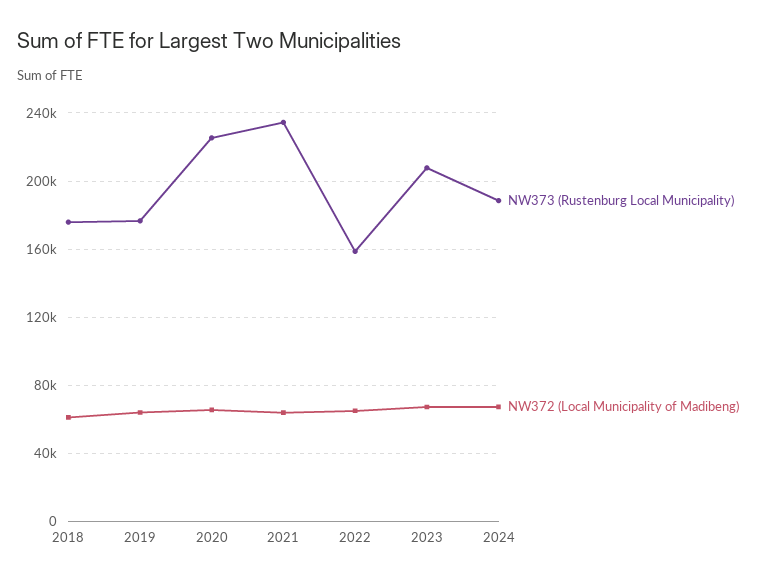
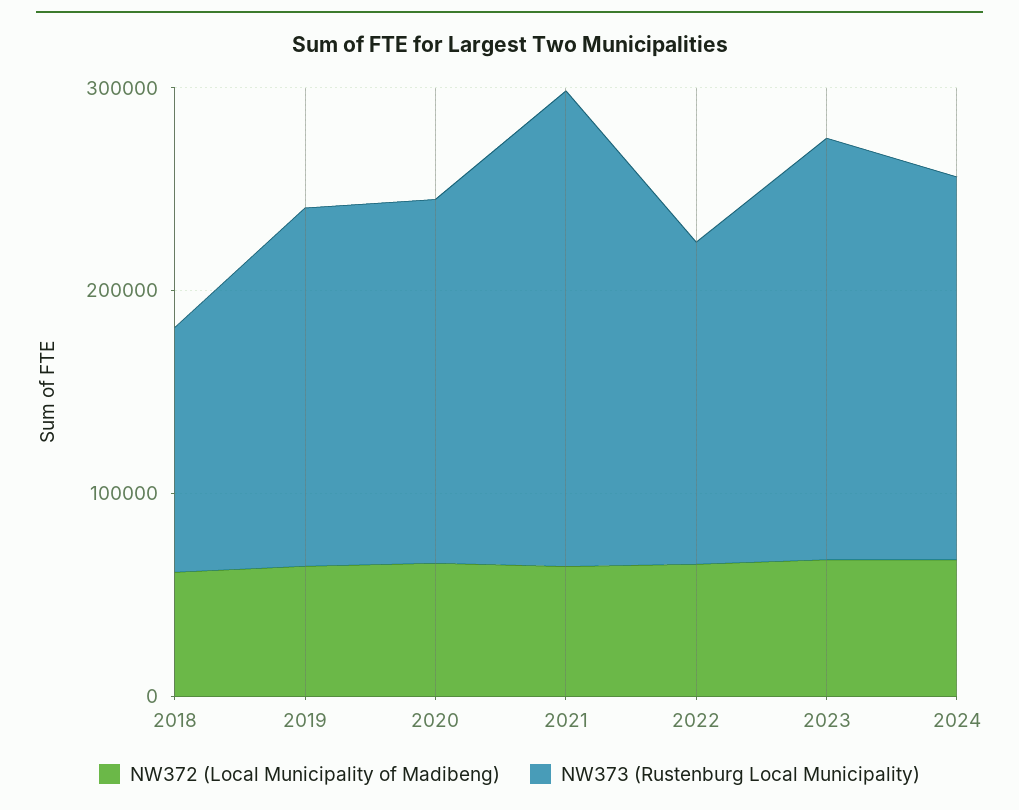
NW373 (Rustenburg Local Municipality), 2018: 175000 -> 120000
NW373 (Rustenburg Local Municipality), 2020: 225000 -> 180000

